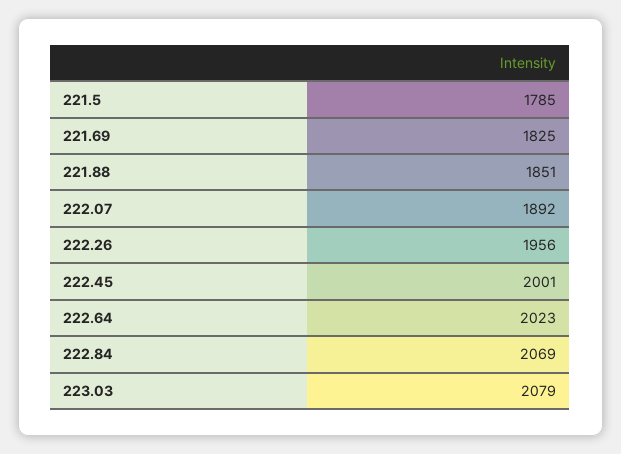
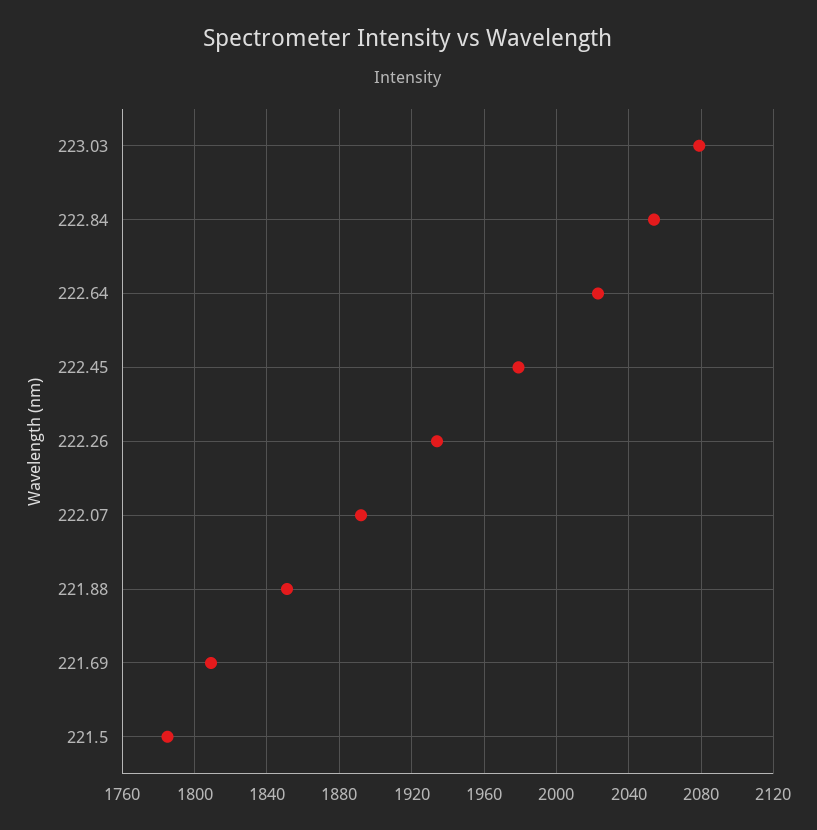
221.69: 1825 -> 1810
222.26: 1956 -> 1935
222.45: 2001 -> 1980
222.84: 2069 -> 2055

